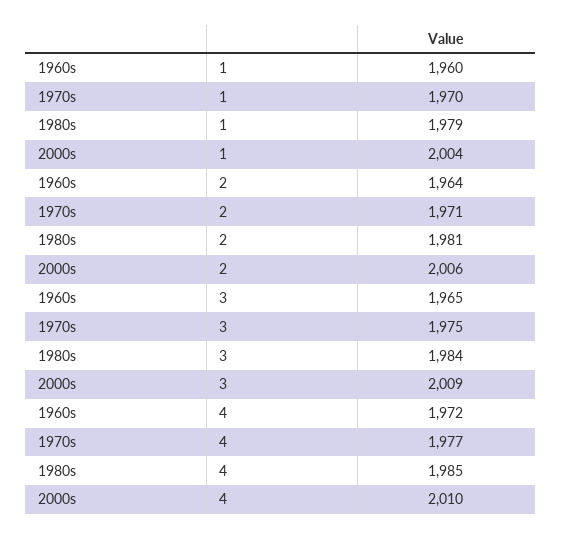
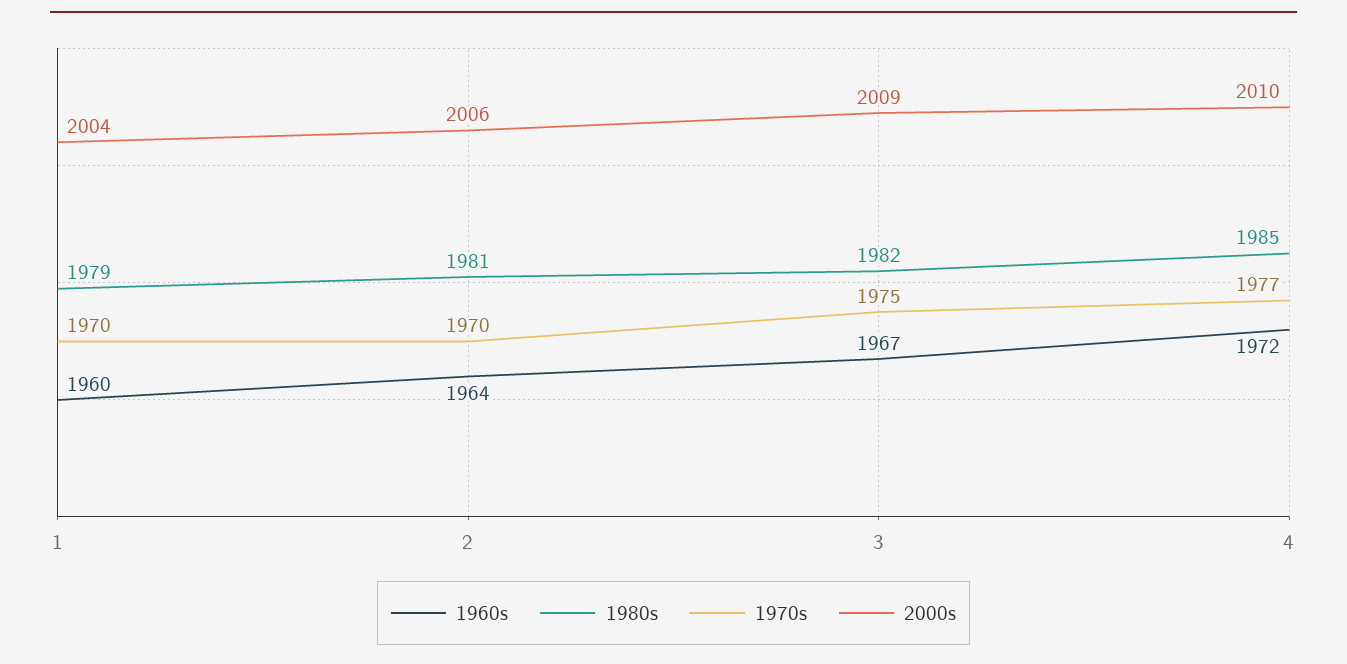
1970s, 2: 1971 -> 1970
1960s, 3: 1965 -> 1967
1980s, 3: 1984 -> 1982

